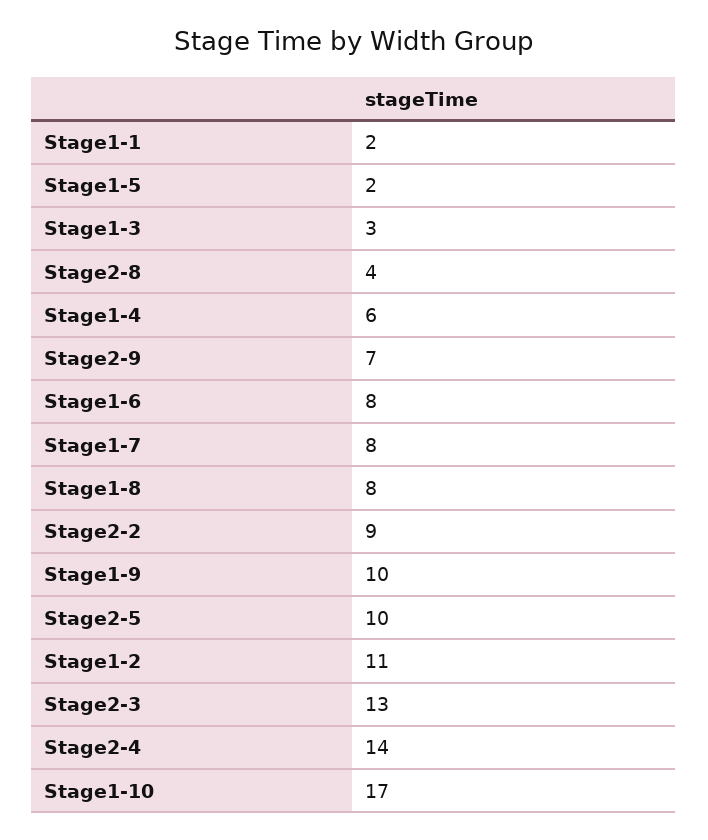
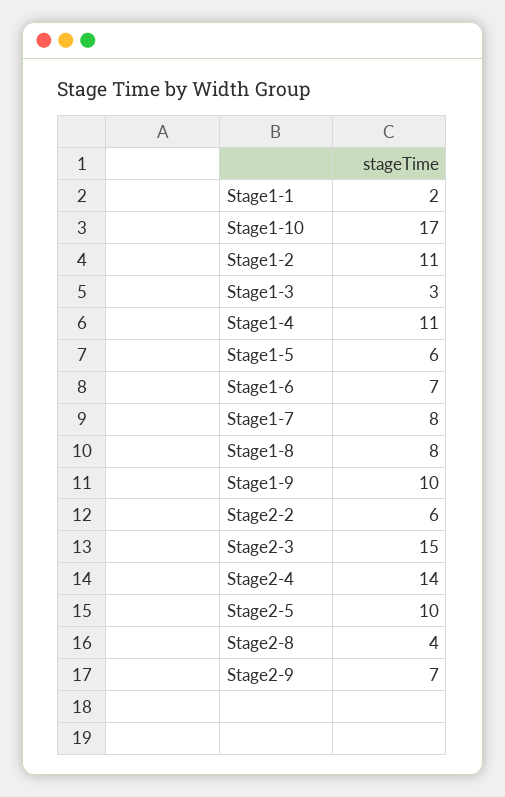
Stage1-5: 2 -> 6
Stage1-4: 6 -> 11
Stage1-6: 8 -> 7
Stage2-2: 9 -> 6
Stage2-3: 13 -> 15

